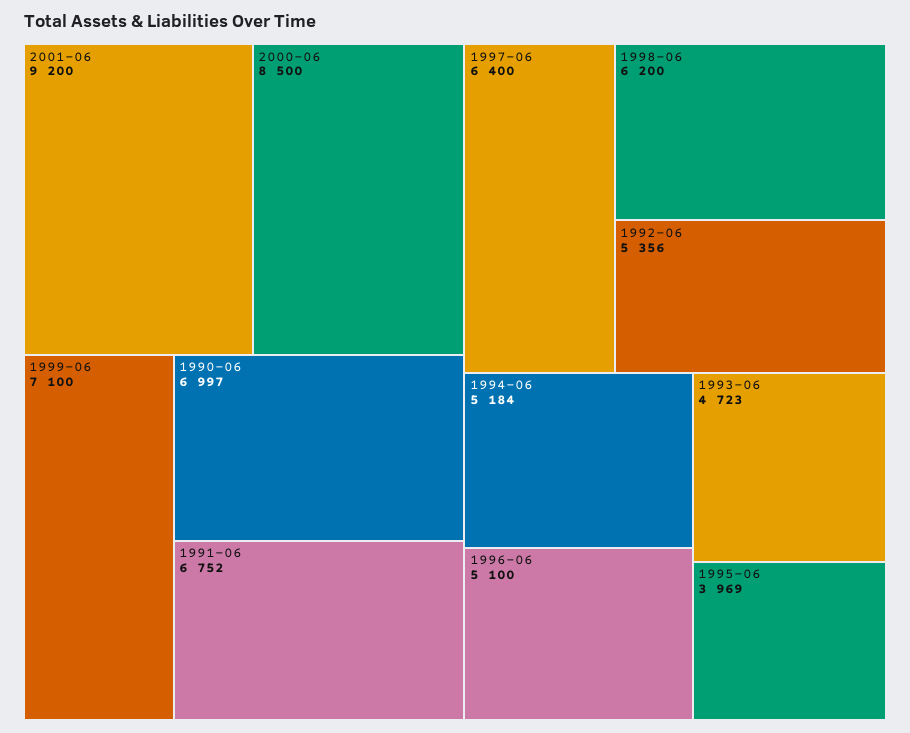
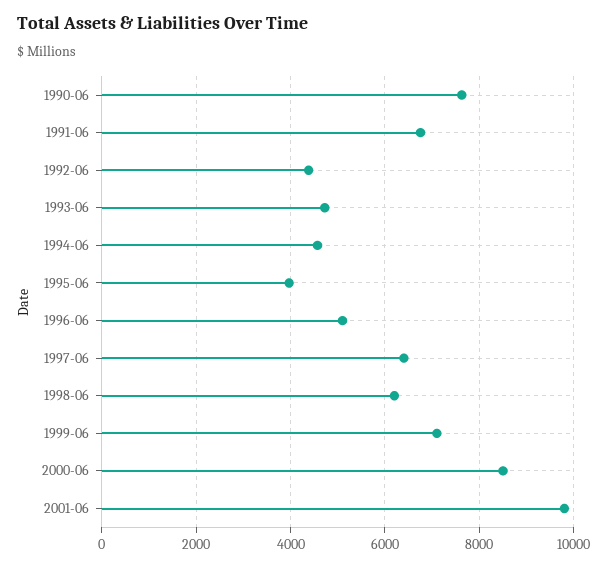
2001-06: 9200 -> 9800
1990-06: 6997 -> 7600
1992-06: 5356 -> 4400
1994-06: 5184 -> 4600

